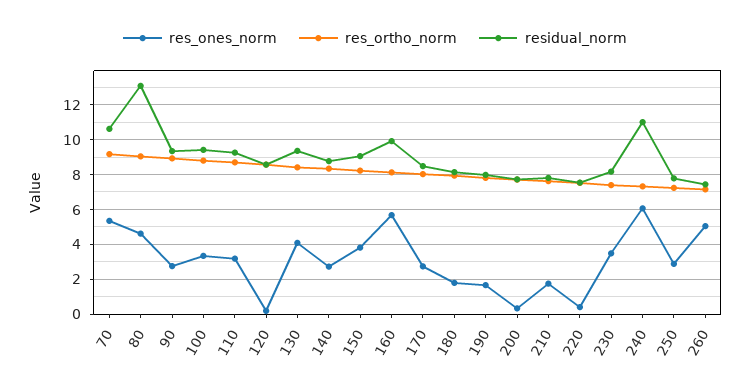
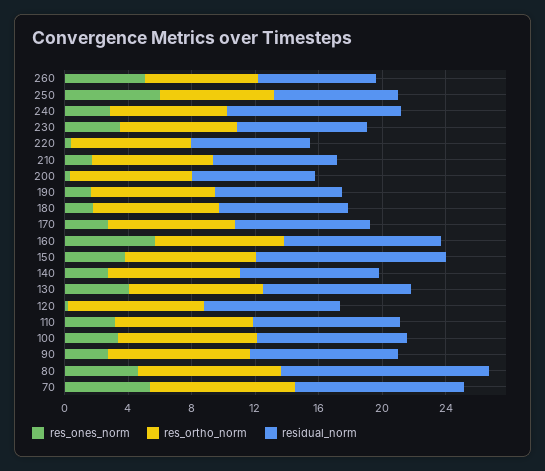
residual_norm, 150: 9 -> 12
res_ones_norm, 240: 6 -> 3
res_ones_norm, 250: 3 -> 6

